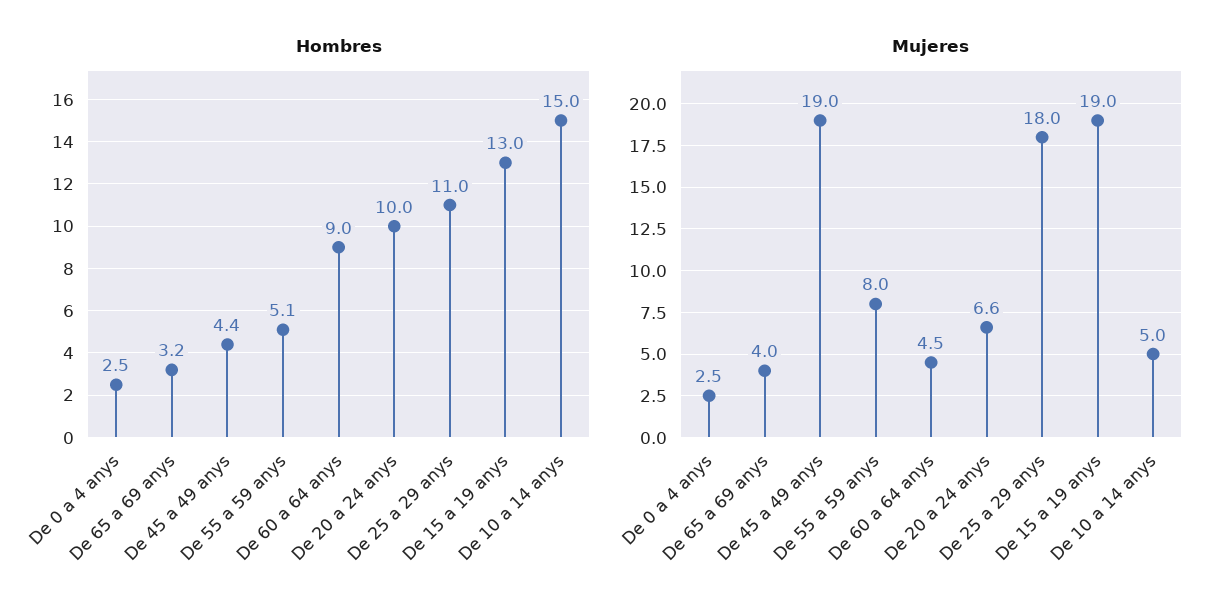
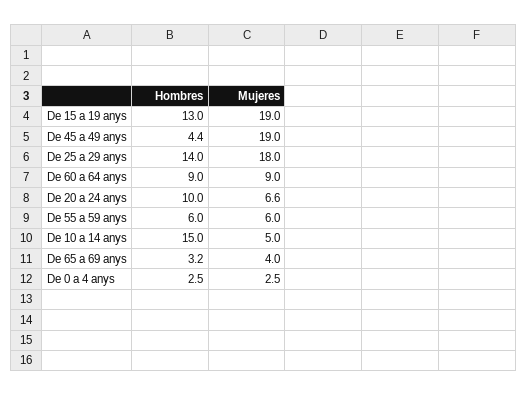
Hombres, De 55 a 59 anys: 5.1 -> 6
Hombres, De 25 a 29 anys: 11 -> 14
Mujeres, De 55 a 59 anys: 8 -> 6
Mujeres, De 60 a 64 anys: 4.5 -> 9

